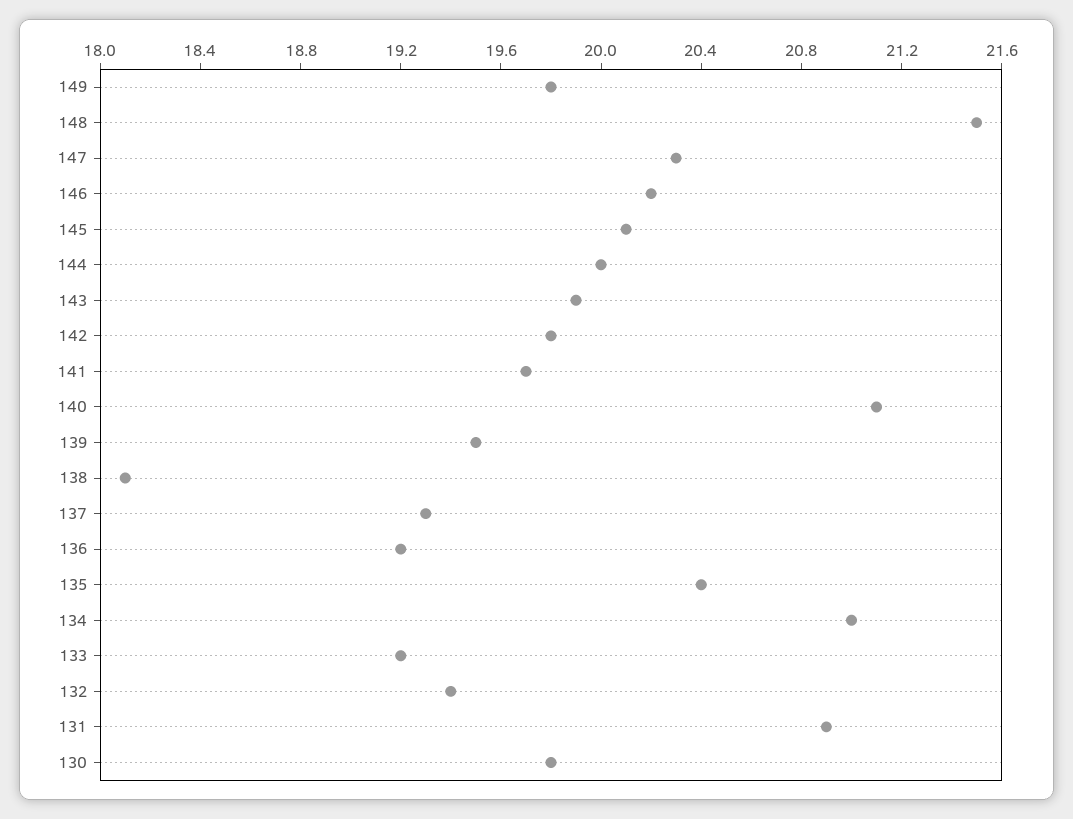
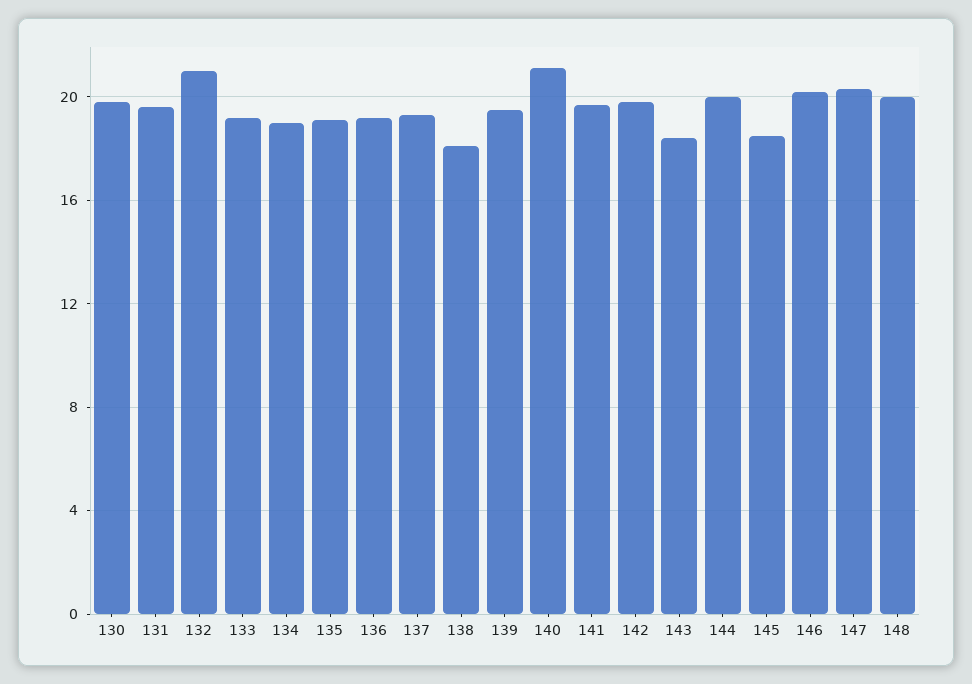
149: 19.8 -> none
148: 21.5 -> 20
145: 20.1 -> 18.5
143: 19.9 -> 18.5
135: 20.4 -> 19
134: 21 -> 19
132: 19.4 -> 21
131: 20.9 -> 19.5

